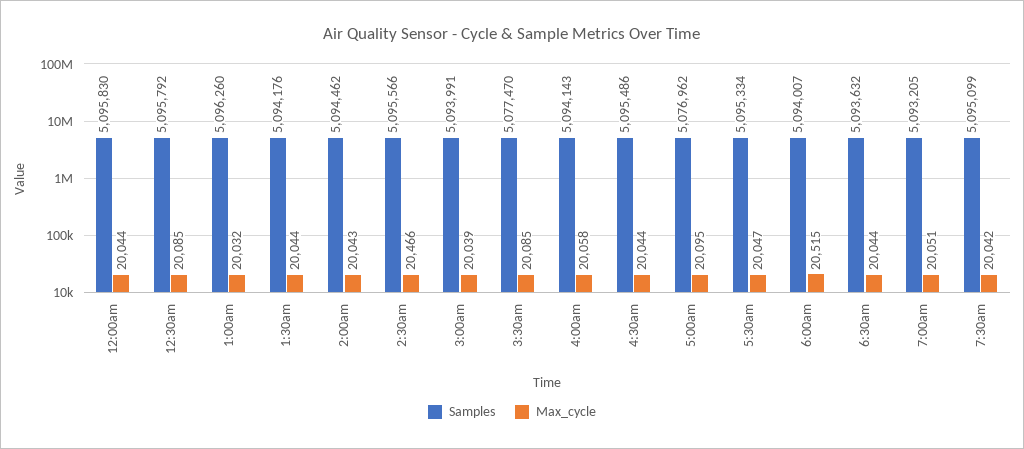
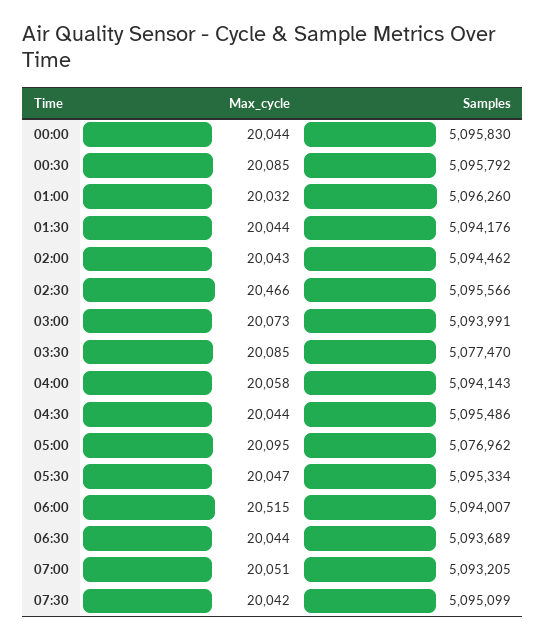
Max_cycle, 3:00am: 20039 -> 20073
Samples, 6:30am: 5093632 -> 5093689

